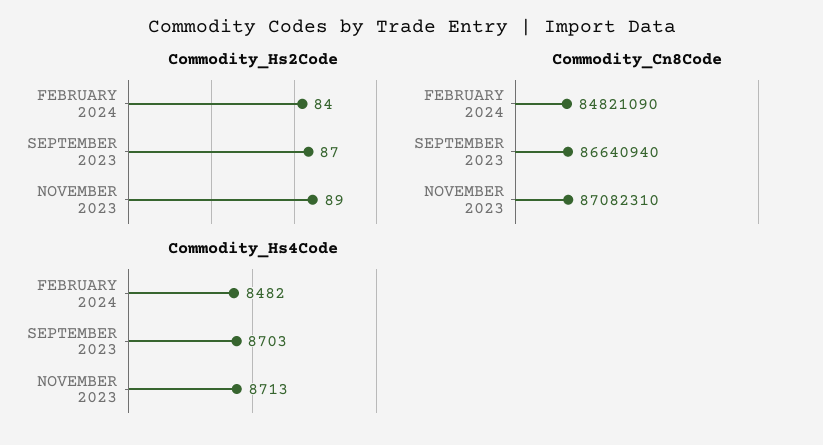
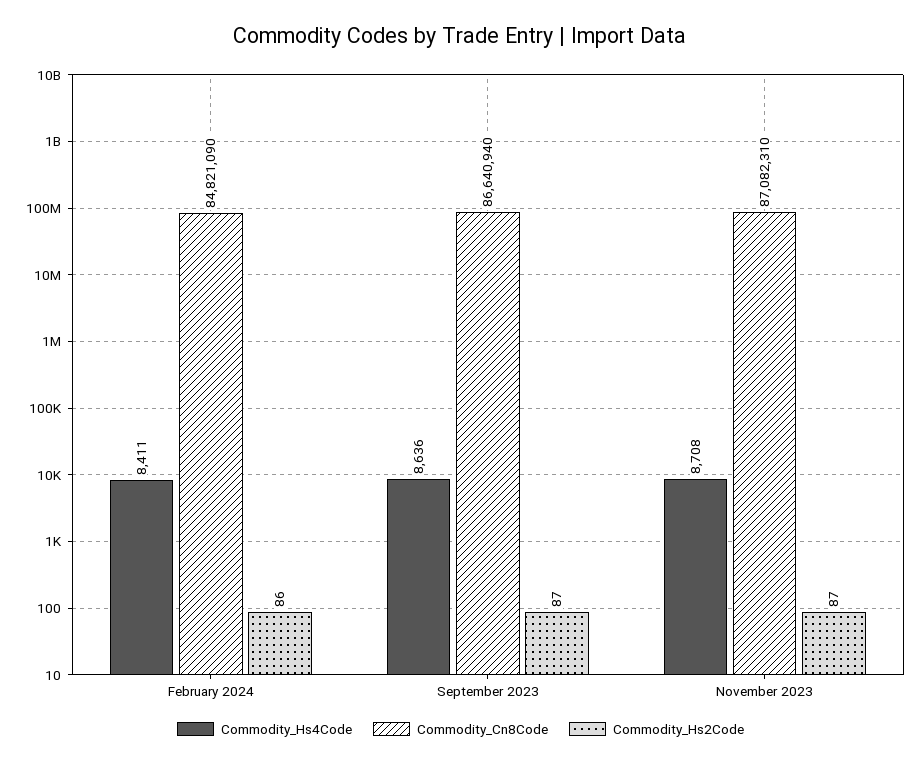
Commodity_Hs2Code, FEBRUARY 2024: 84 -> 86
Commodity_Hs2Code, NOVEMBER 2023: 89 -> 87
Commodity_Hs4Code, FEBRUARY 2024: 8482 -> 8411
Commodity_Hs4Code, SEPTEMBER 2023: 8703 -> 8636
Commodity_Hs4Code, NOVEMBER 2023: 8713 -> 8708

